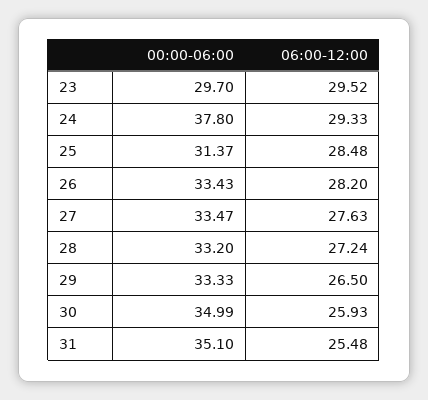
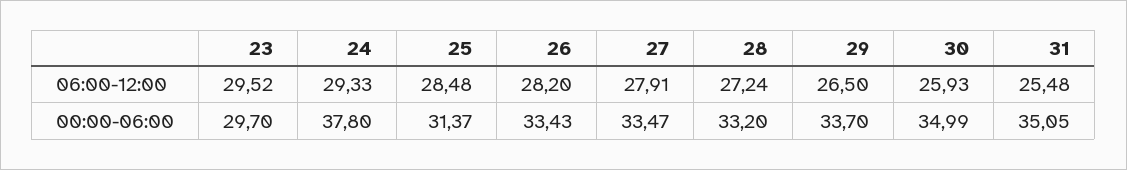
06:00-12:00, 27: 27.63 -> 27.91
00:00-06:00, 29: 33.33 -> 33.7
00:00-06:00, 31: 35.1 -> 35.05

